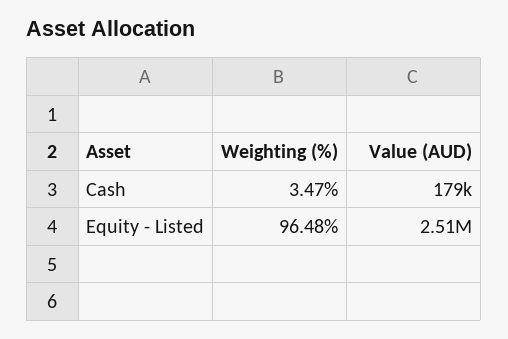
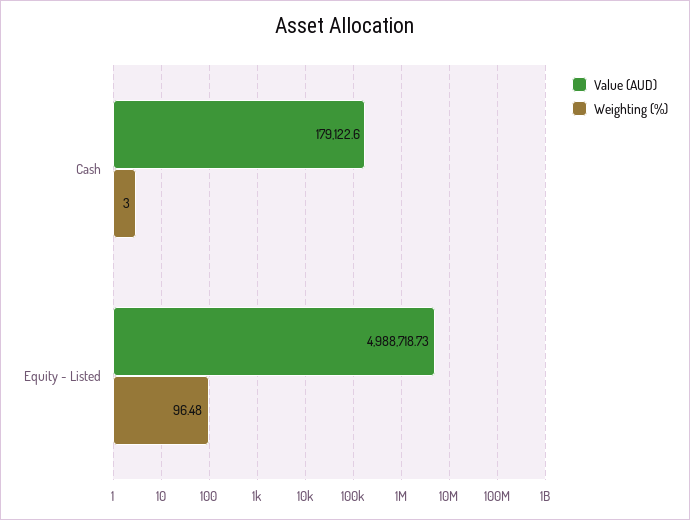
Weighting (%), Cash: 3.47 -> 3
Value (AUD), Equity - Listed: 2510000 -> 4988718.73

